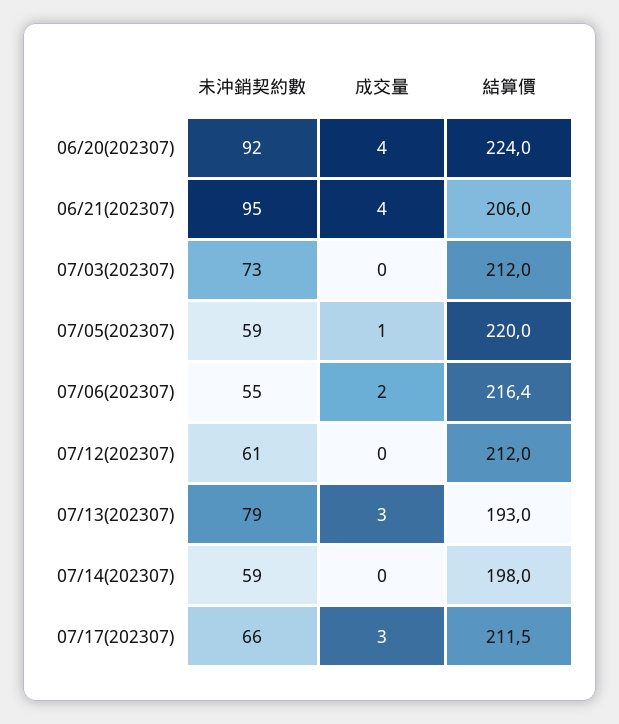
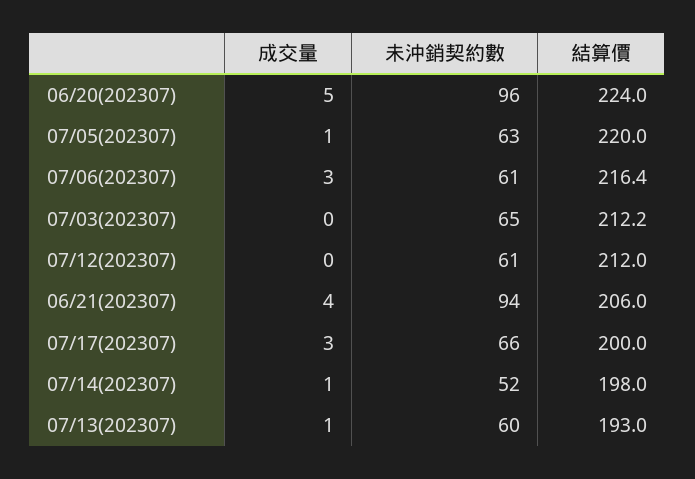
未沖銷契約數, 06/20(202307): 92 -> 96
成交量, 06/20(202307): 4 -> 5
未沖銷契約數, 06/21(202307): 95 -> 94
未沖銷契約數, 07/03(202307): 73 -> 65
結算價, 07/03(202307): 212 -> 212.2
未沖銷契約數, 07/05(202307): 59 -> 63
未沖銷契約數, 07/06(202307): 55 -> 61
成交量, 07/06(202307): 2 -> 3
未沖銷契約數, 07/13(202307): 79 -> 60
成交量, 07/13(202307): 3 -> 1
未沖銷契約數, 07/14(202307): 59 -> 52
成交量, 07/14(202307): 0 -> 1
結算價, 07/17(202307): 211.5 -> 200

